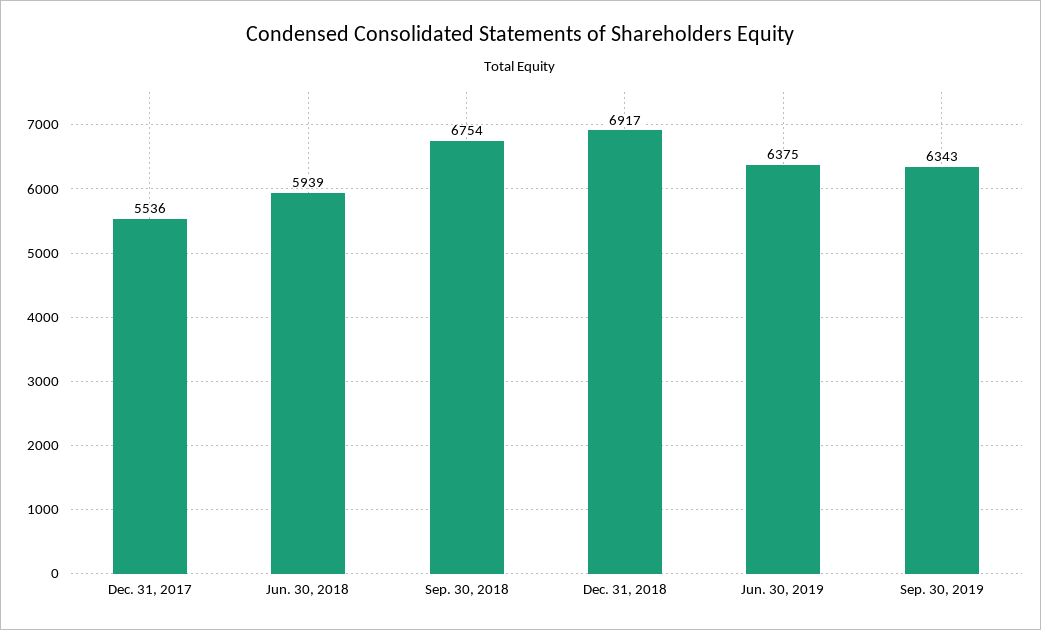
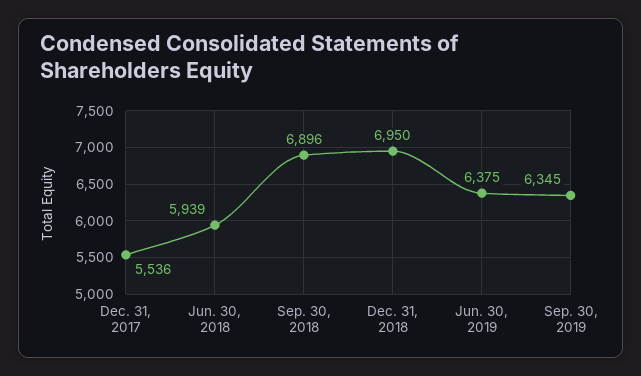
Sep. 30, 2018: 6754 -> 6896
Dec. 31, 2018: 6917 -> 6950
Sep. 30, 2019: 6343 -> 6345

